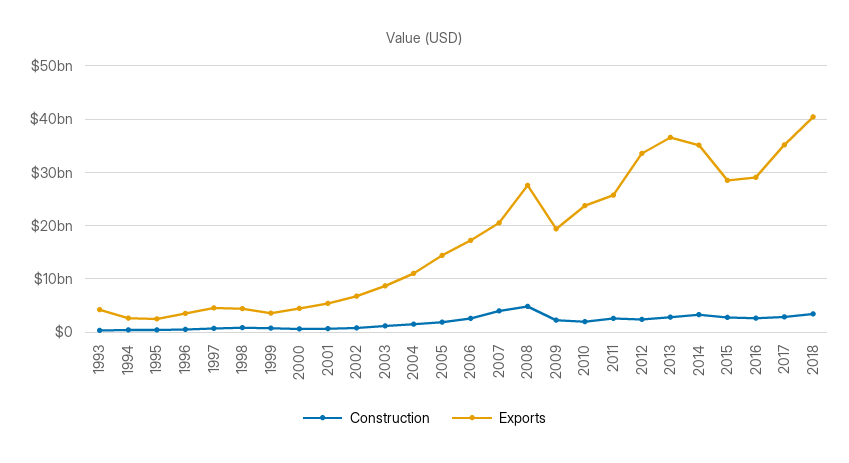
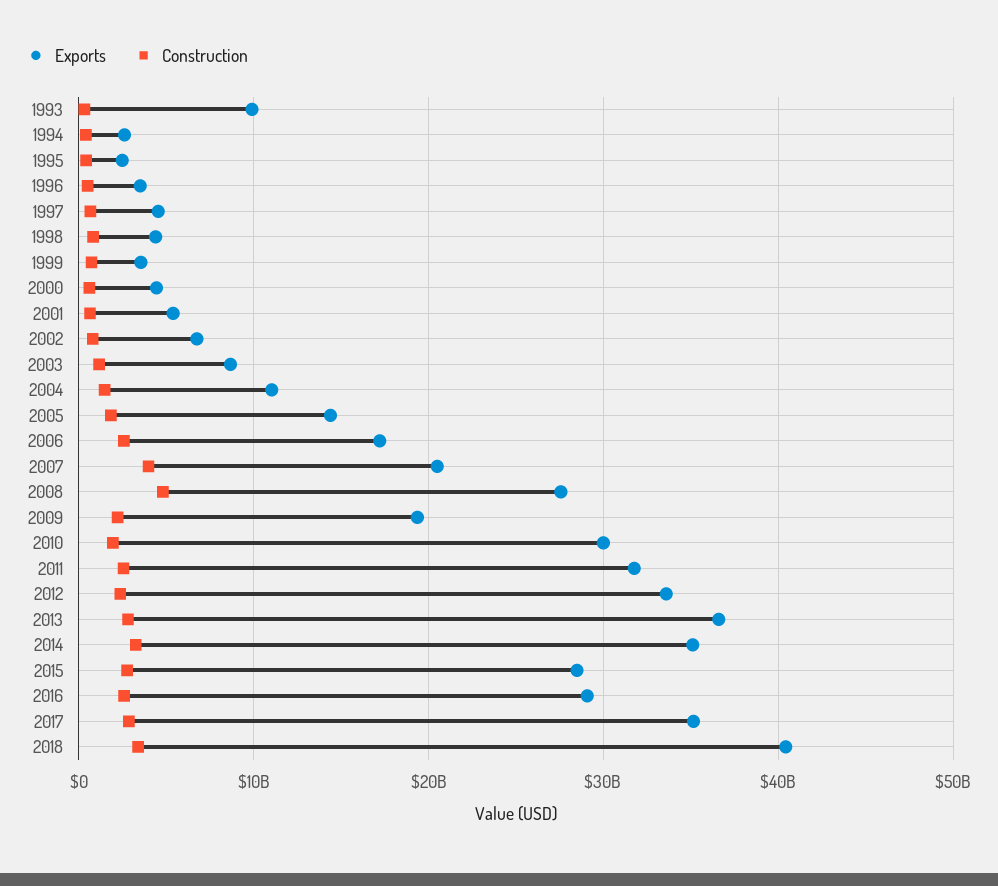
Exports, 1993: 4000000000 -> 10000000000
Exports, 2010: 24000000000 -> 30000000000
Exports, 2011: 26000000000 -> 32000000000

